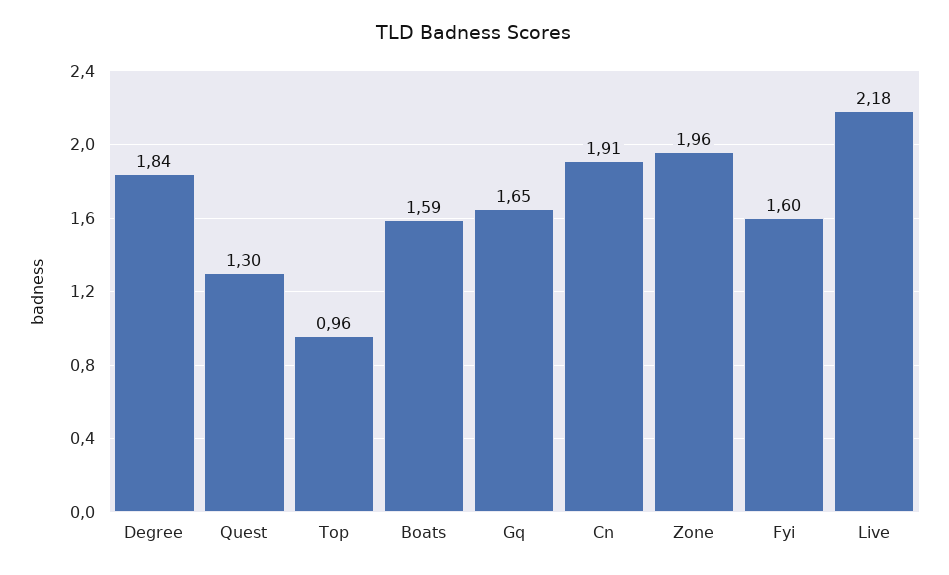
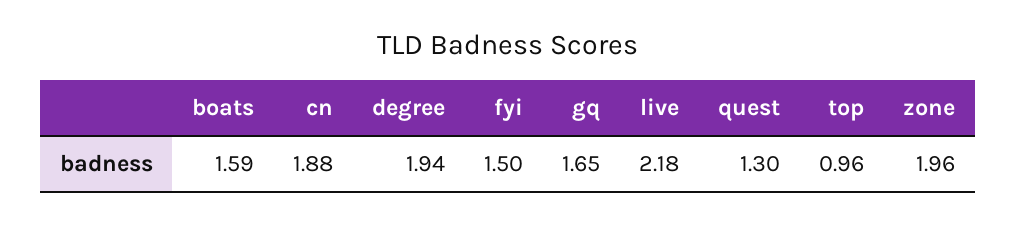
Degree: 1.84 -> 1.94
Cn: 1.91 -> 1.88
Fyi: 1.6 -> 1.5

